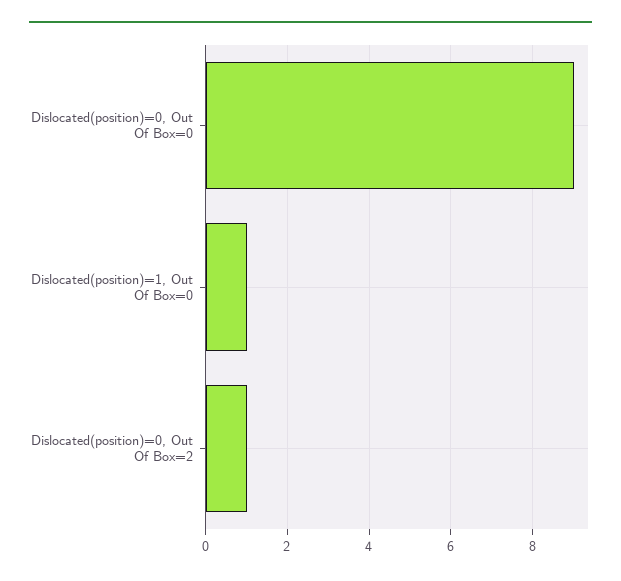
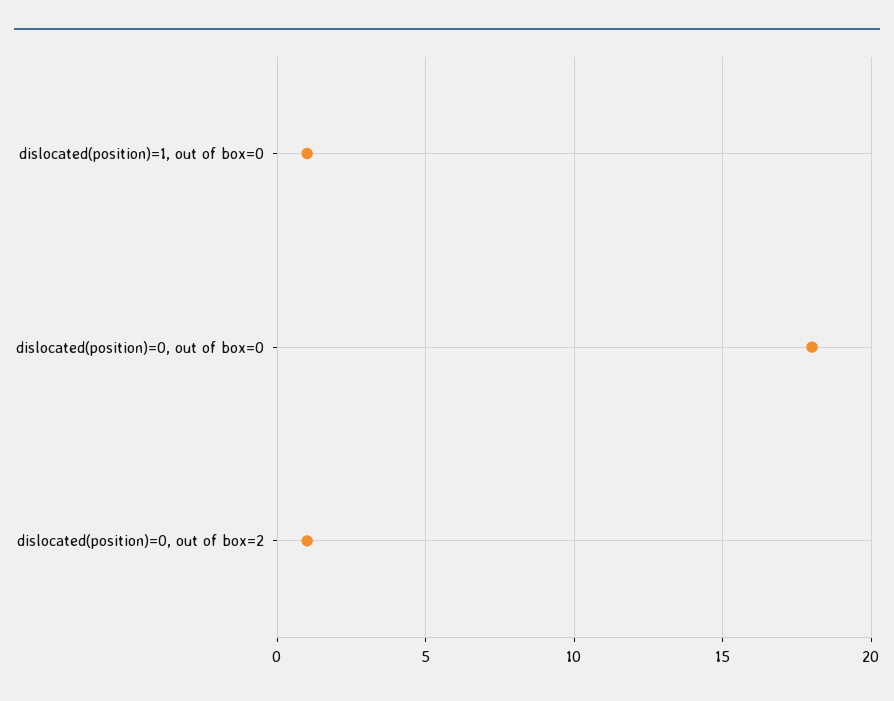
Dislocated(position)=0, Out Of Box=0: 9 -> 18

